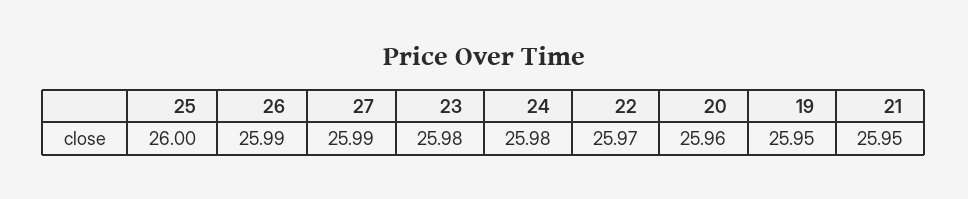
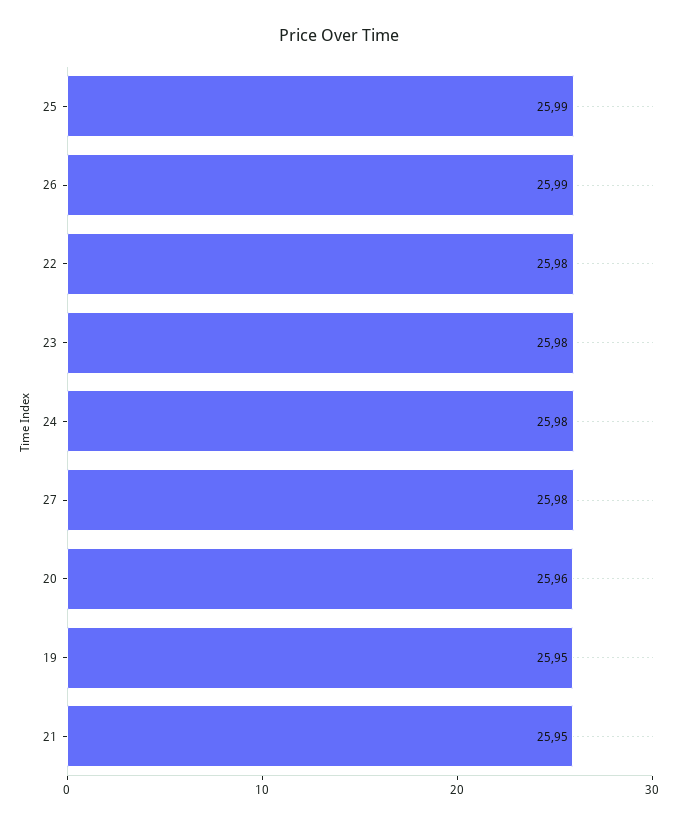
25: 26 -> 25.99
27: 25.99 -> 25.98
22: 25.97 -> 25.98

